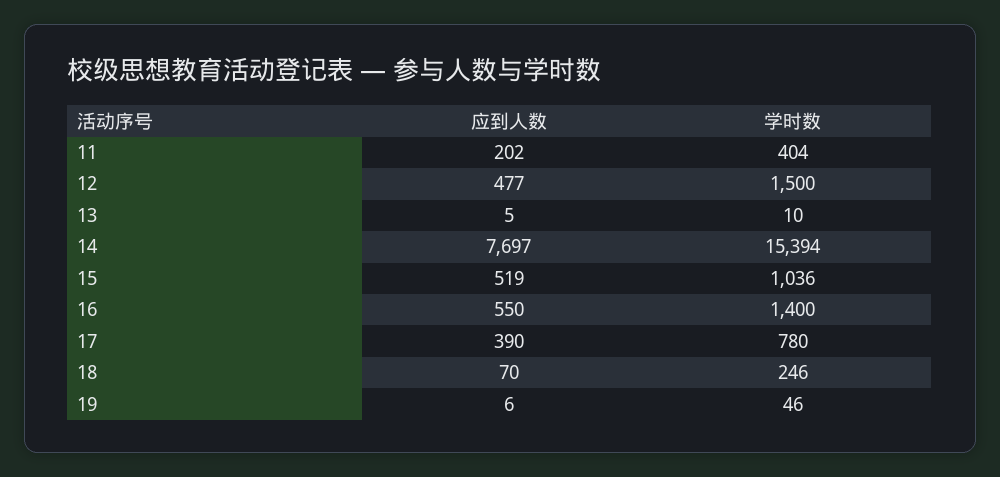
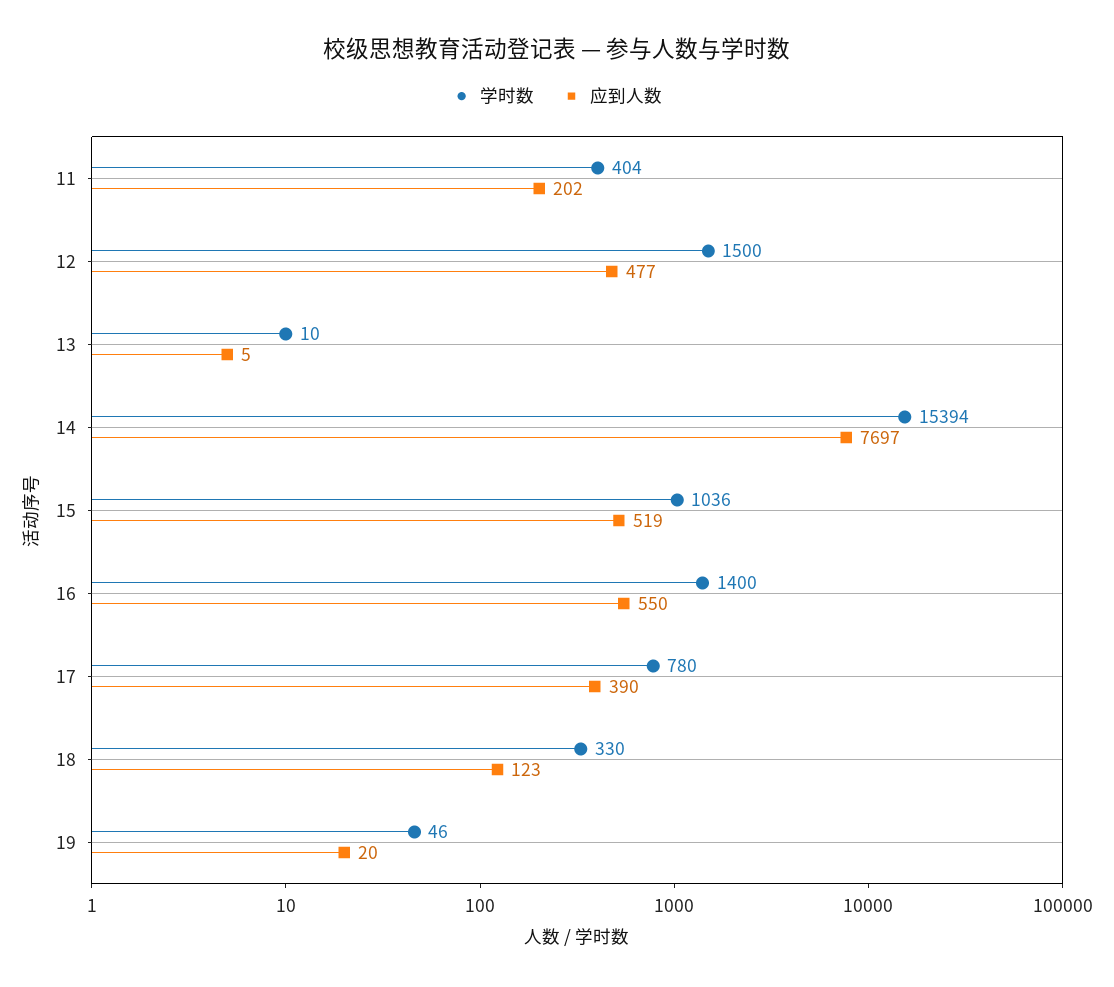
应到人数, 18: 70 -> 123
学时数, 18: 246 -> 330
应到人数, 19: 6 -> 20

